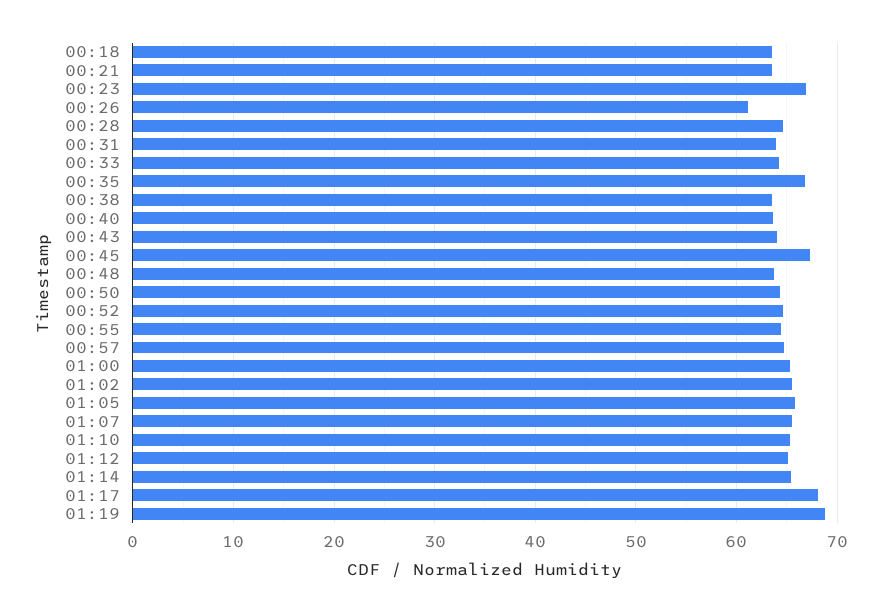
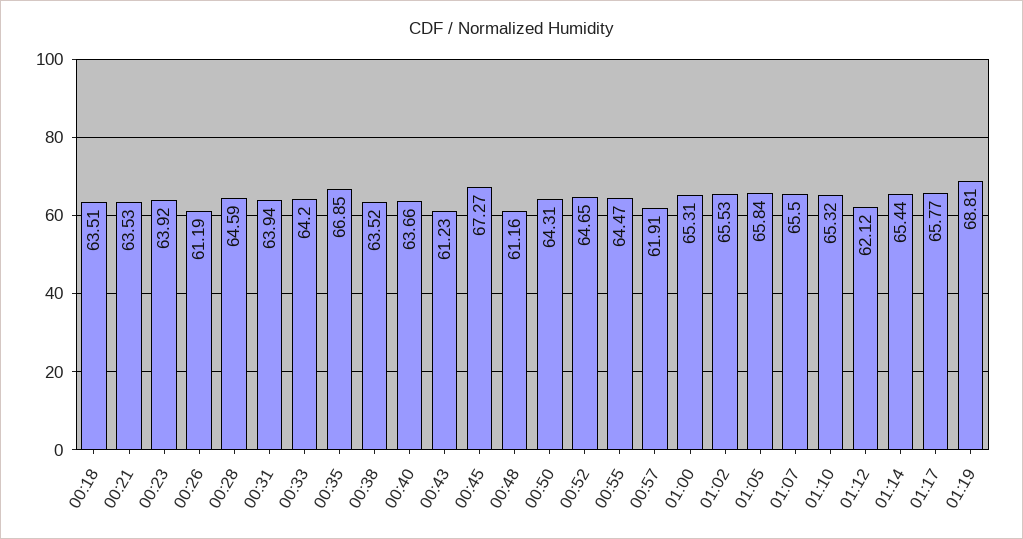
00:23: 67 -> 63.92
00:43: 64 -> 61.23
00:48: 64 -> 61.16
00:57: 65 -> 61.91
01:12: 65 -> 62.12
01:17: 68 -> 65.77

